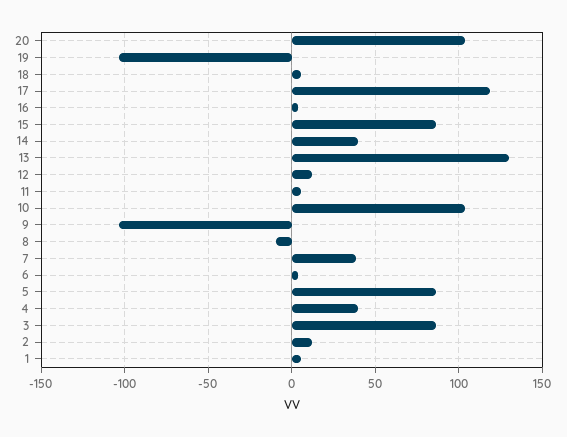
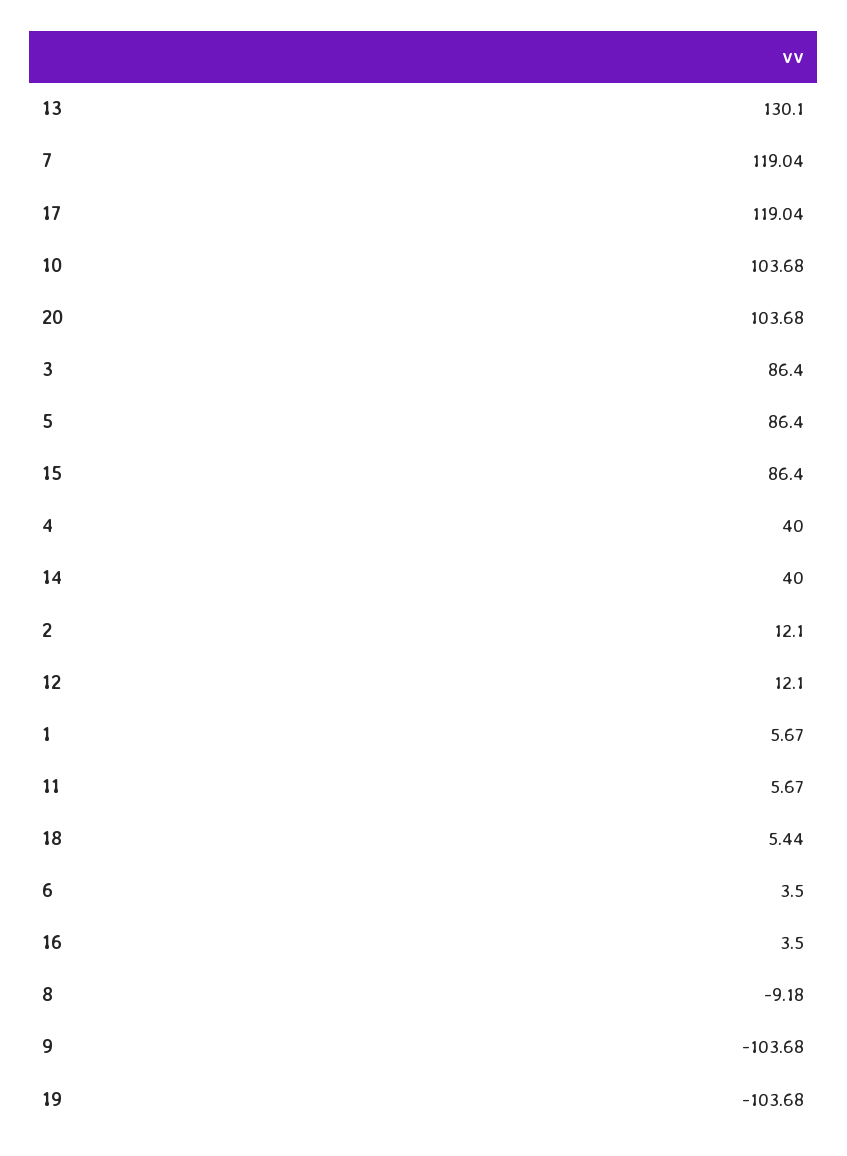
7: 40 -> 119.04

